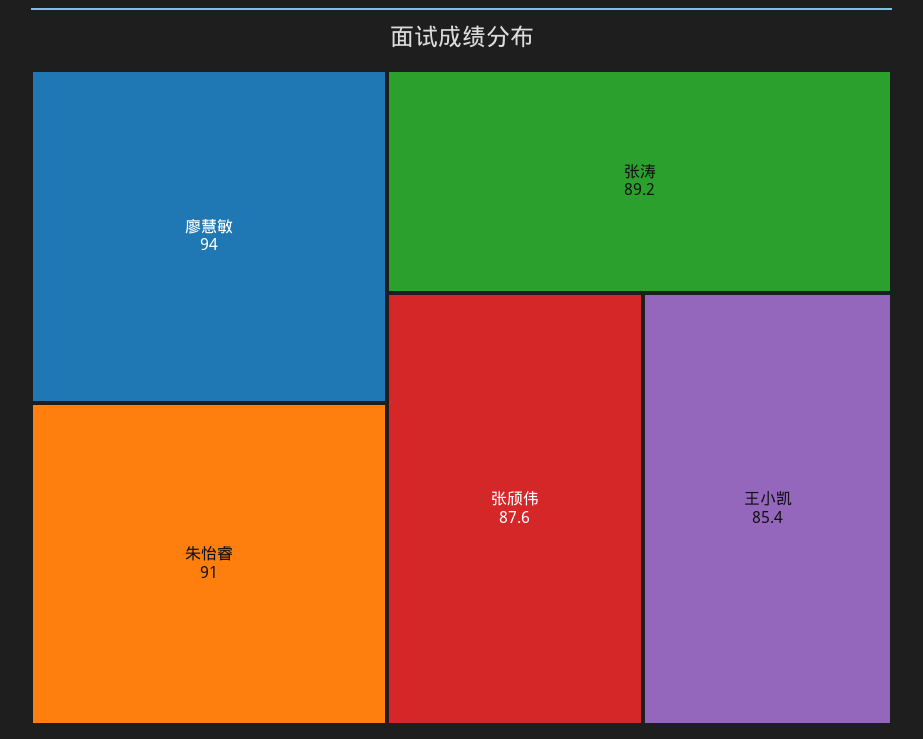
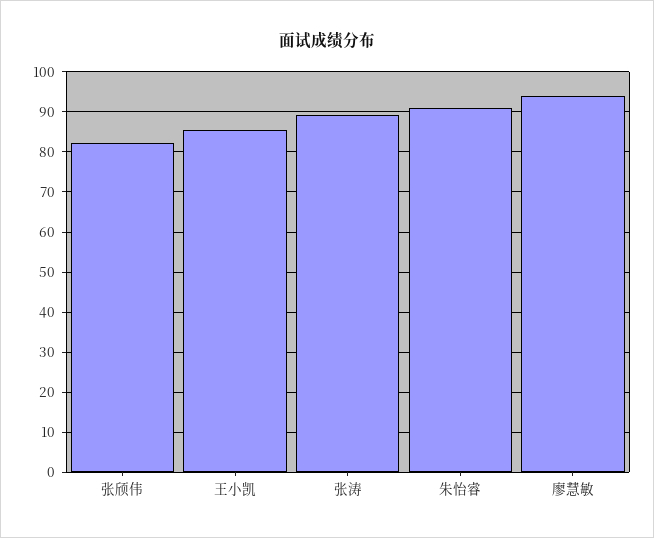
张颀伟: 87.6 -> 82

